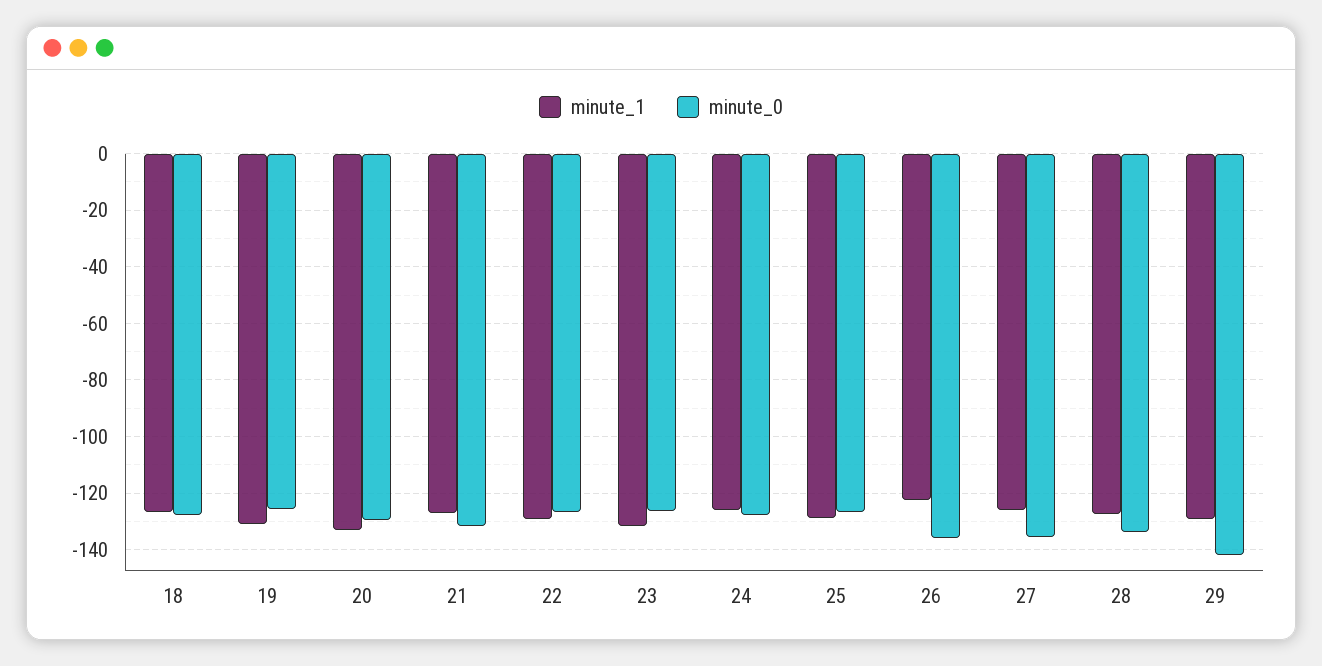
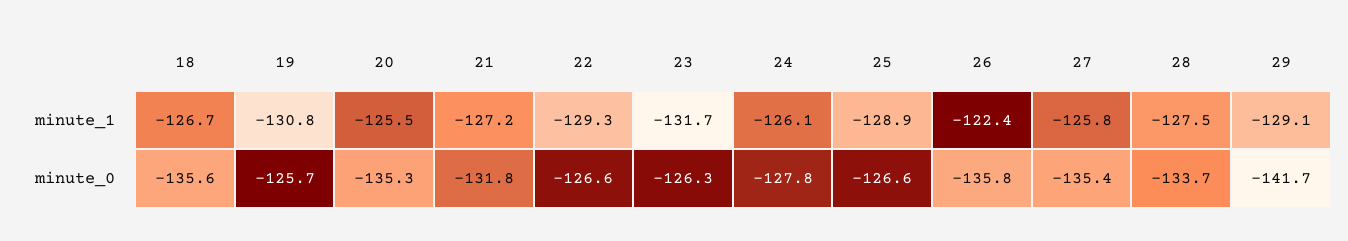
minute_0, 18: -127.5 -> -135.6
minute_1, 20: -132.5 -> -125.5
minute_0, 20: -130 -> -135.3

